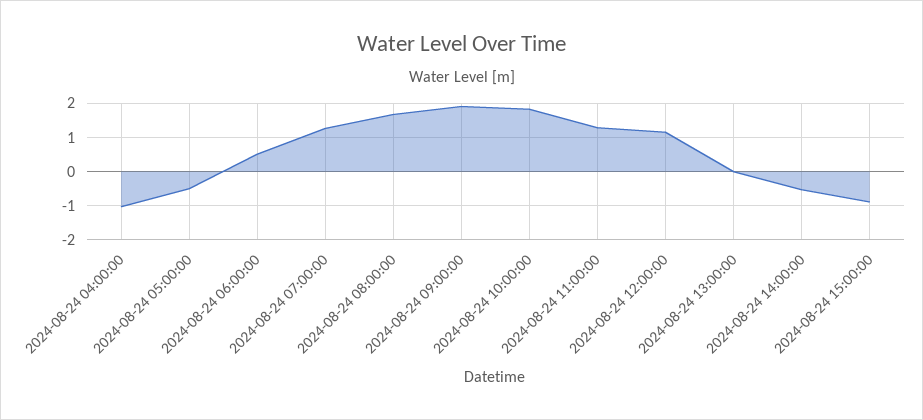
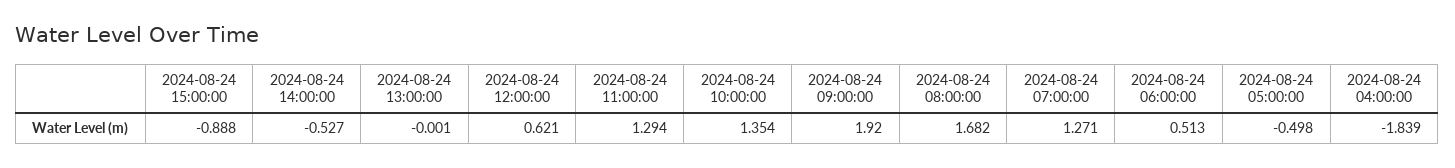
2024-08-24 04:00:00: -1 -> -1.839
2024-08-24 10:00:00: 1.8 -> 1.354
2024-08-24 12:00:00: 1.2 -> 0.621

